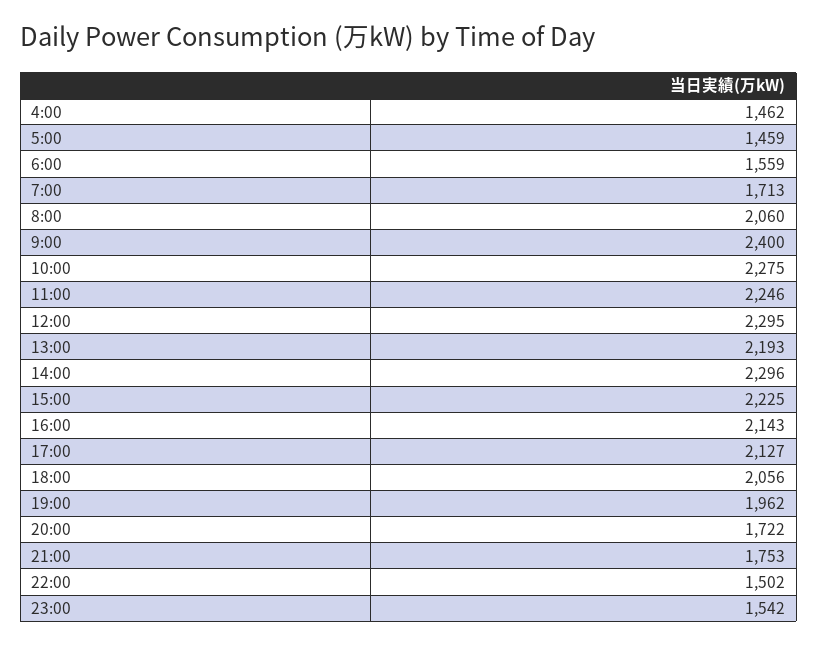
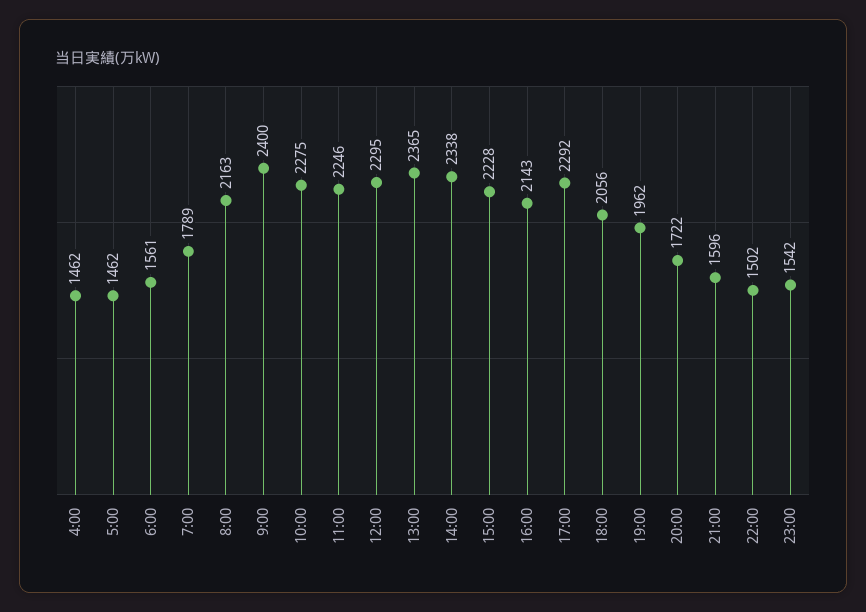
5:00: 1459 -> 1462
6:00: 1559 -> 1561
7:00: 1713 -> 1789
8:00: 2060 -> 2163
13:00: 2193 -> 2365
14:00: 2296 -> 2338
15:00: 2225 -> 2228
17:00: 2127 -> 2292
21:00: 1753 -> 1596

